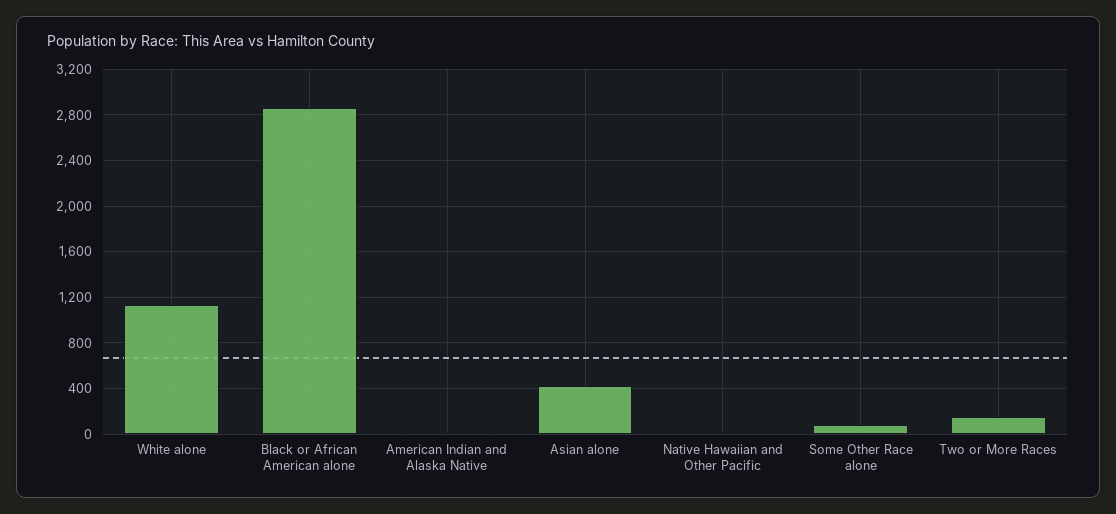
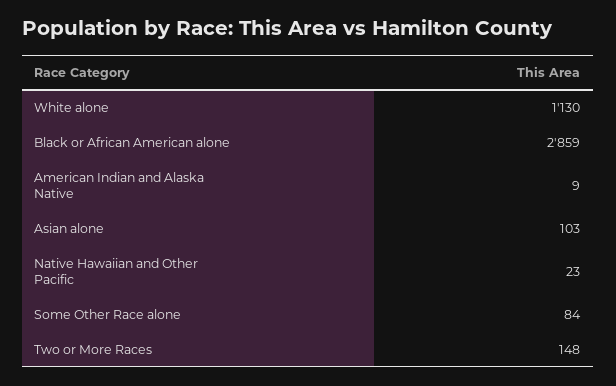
Asian alone: 400 -> 103

